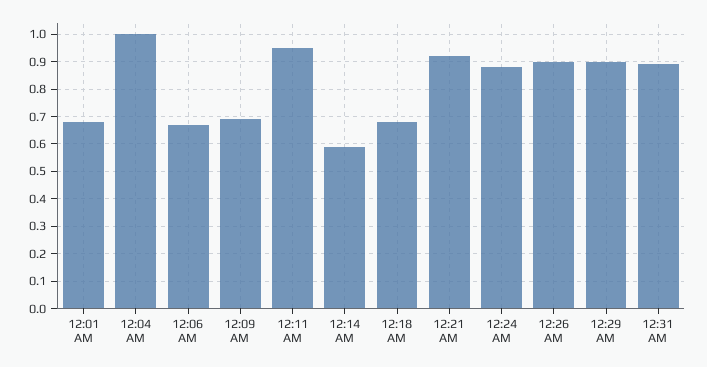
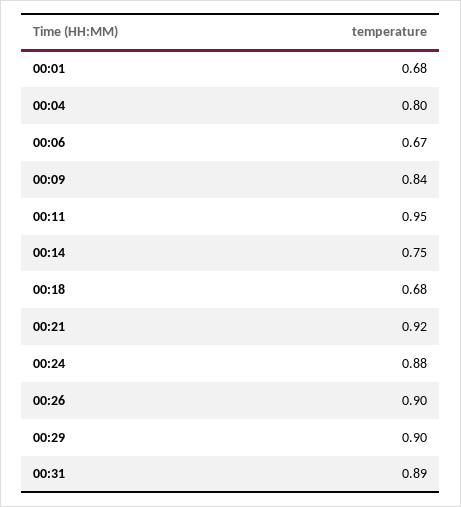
12:04 AM: 1 -> 0.8
12:09 AM: 0.7 -> 0.84
12:14 AM: 0.6 -> 0.75

